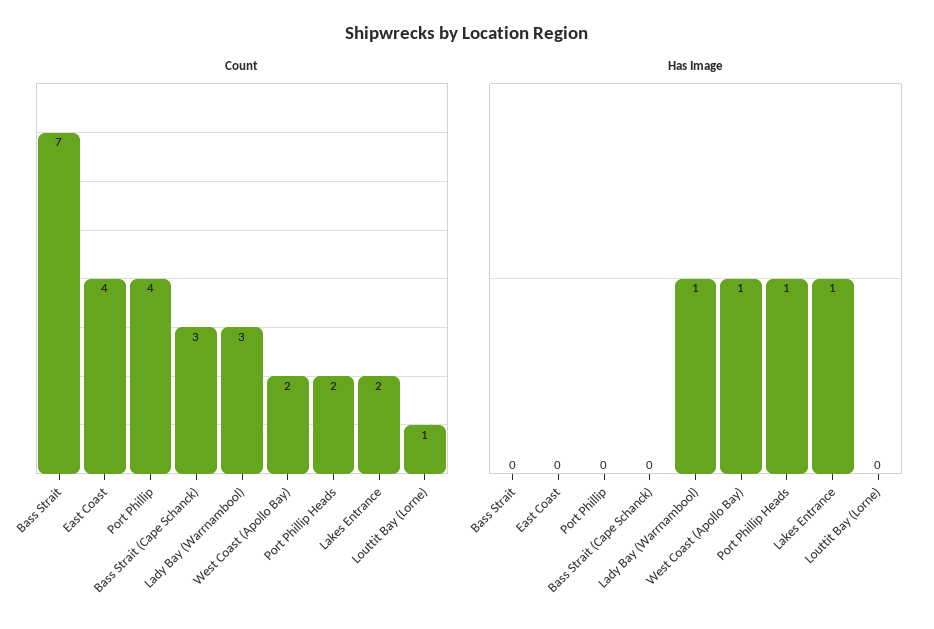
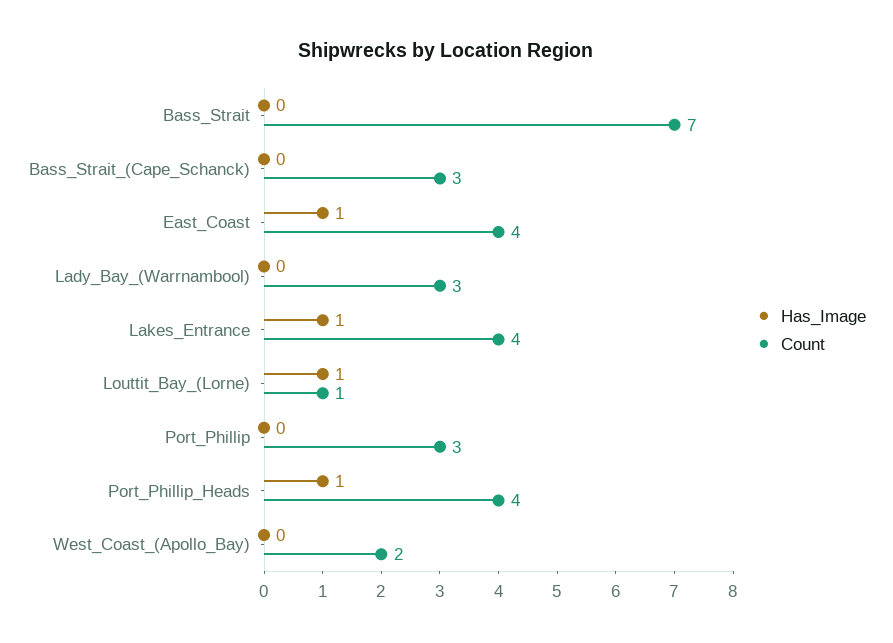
Count, Port Phillip: 4 -> 3
Count, Port Phillip Heads: 2 -> 4
Count, Lakes Entrance: 2 -> 4
Has Image, East Coast: 0 -> 1
Has Image, Lady Bay (Warrnambool): 1 -> 0
Has Image, West Coast (Apollo Bay): 1 -> 0
Has Image, Louttit Bay (Lorne): 0 -> 1

